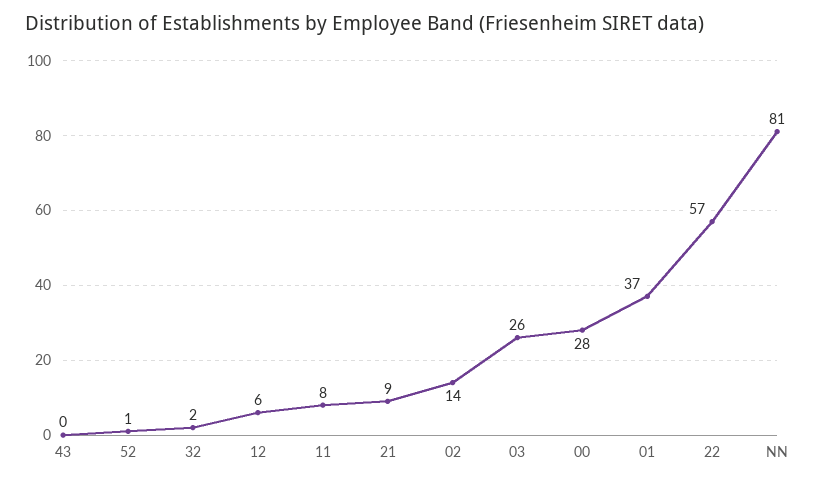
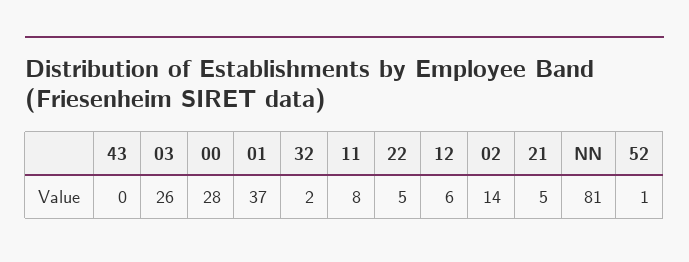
21: 9 -> 5
22: 57 -> 5

